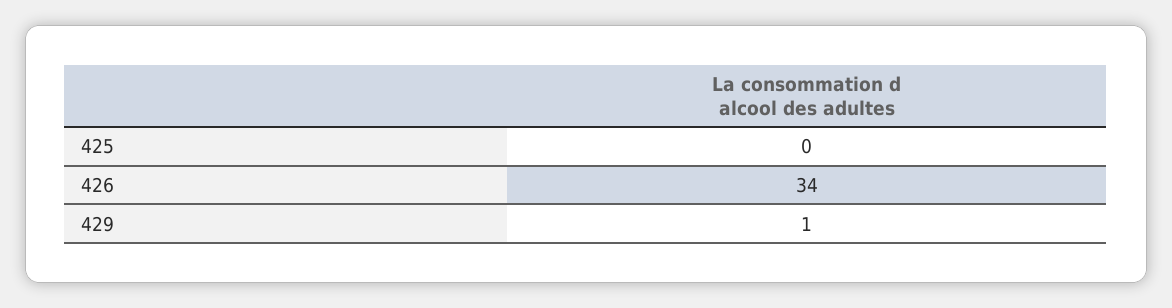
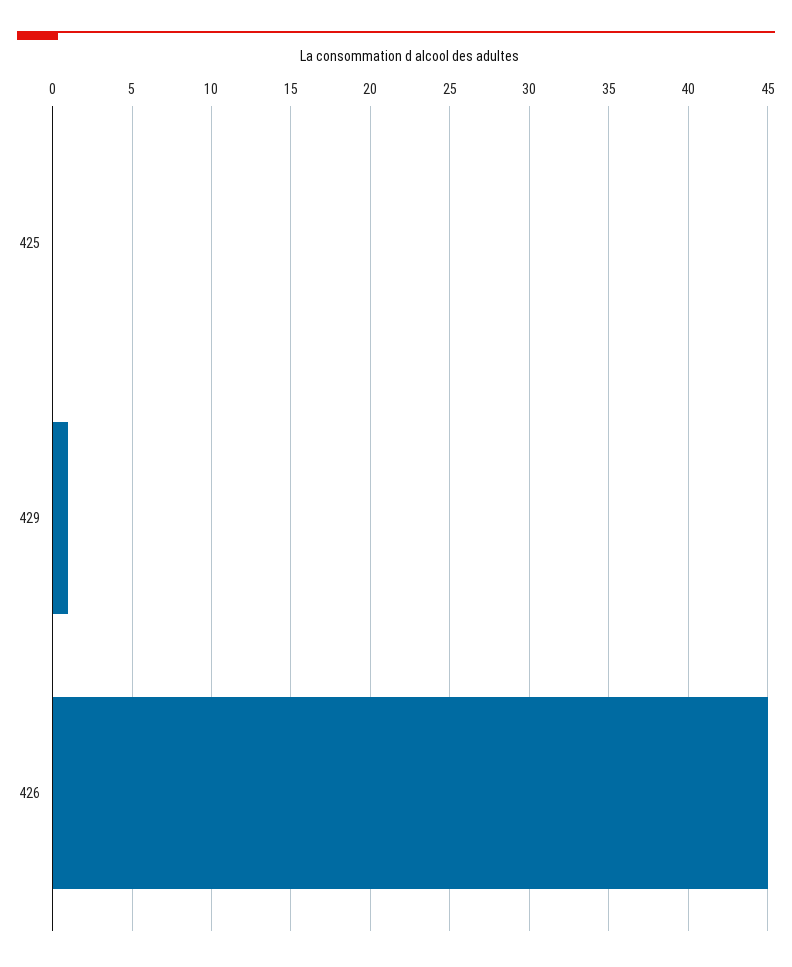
426: 34 -> 45

